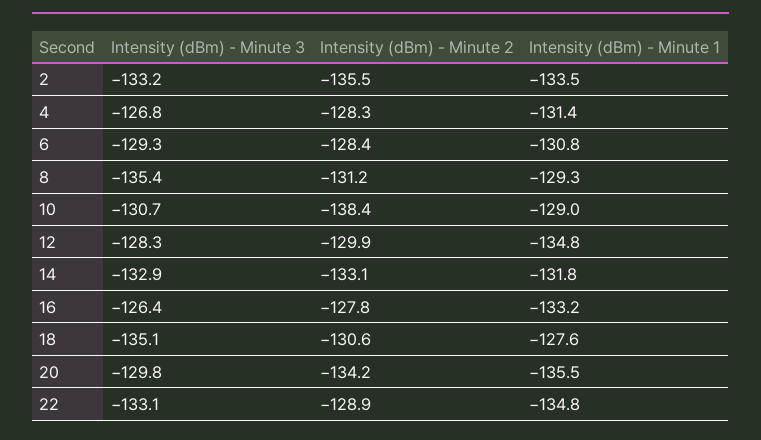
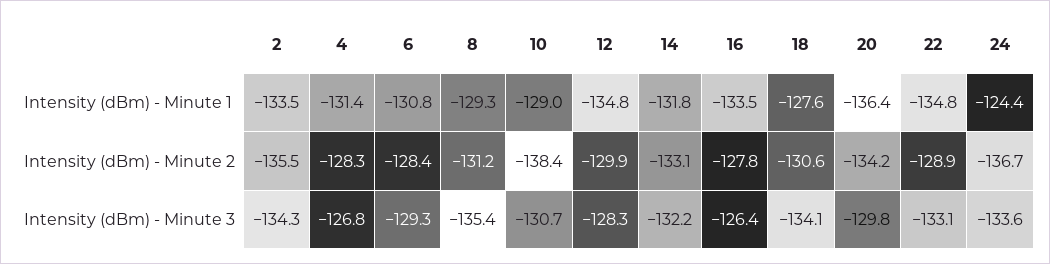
Intensity (dBm) - Minute 3, 2: -133.2 -> -134.3
Intensity (dBm) - Minute 3, 14: -132.9 -> -132.2
Intensity (dBm) - Minute 1, 16: -133.2 -> -133.5
Intensity (dBm) - Minute 3, 18: -135.1 -> -134.1
Intensity (dBm) - Minute 1, 20: -135.5 -> -136.4
Intensity (dBm) - Minute 1, 24: none -> -124.4
Intensity (dBm) - Minute 2, 24: none -> -136.7
Intensity (dBm) - Minute 3, 24: none -> -133.6

